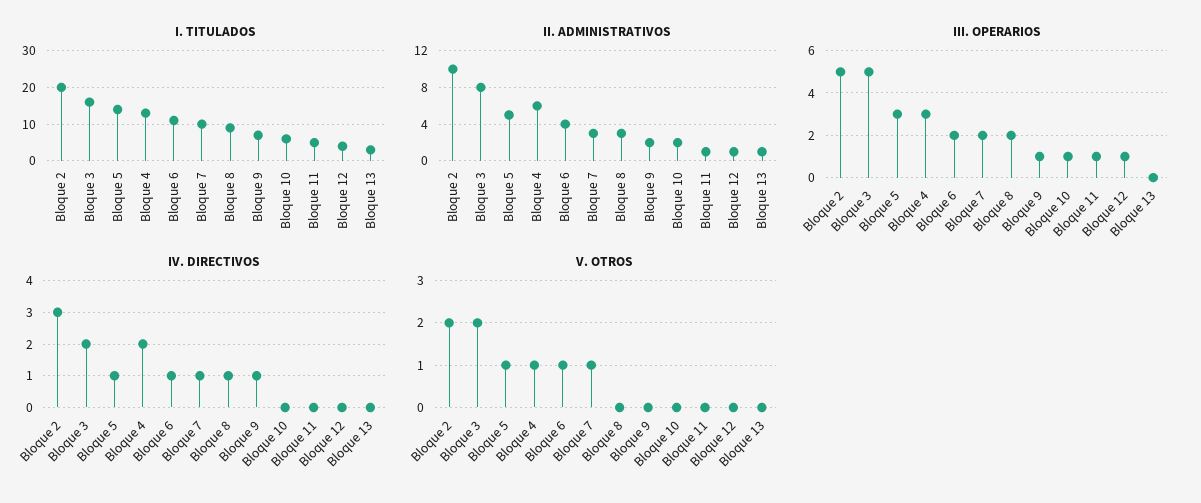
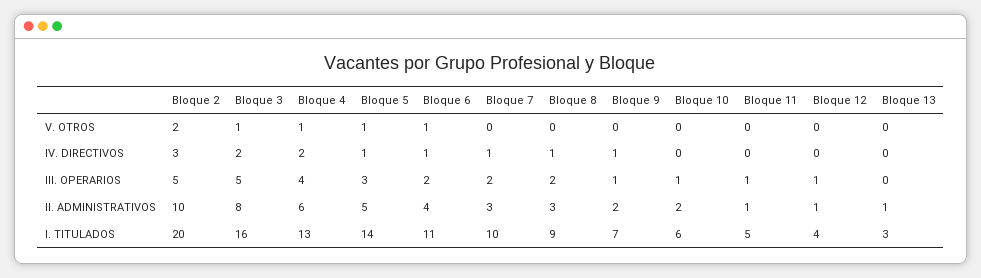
III. OPERARIOS, Bloque 4: 3 -> 4
V. OTROS, Bloque 3: 2 -> 1
V. OTROS, Bloque 7: 1 -> 0

